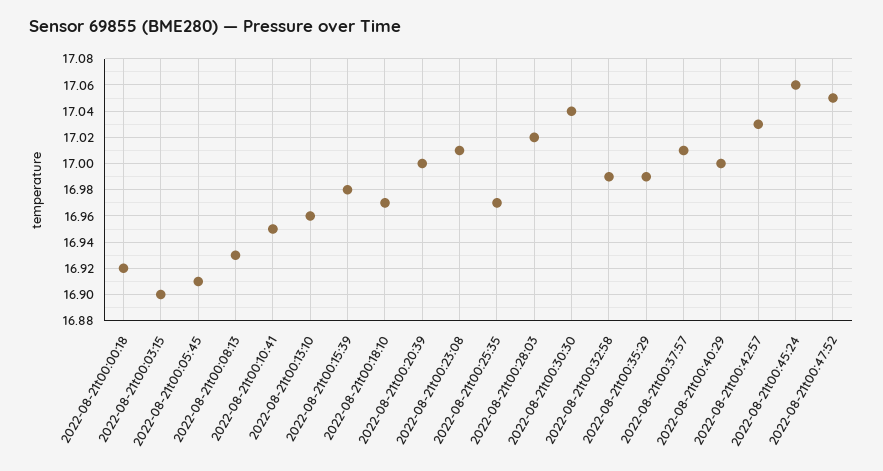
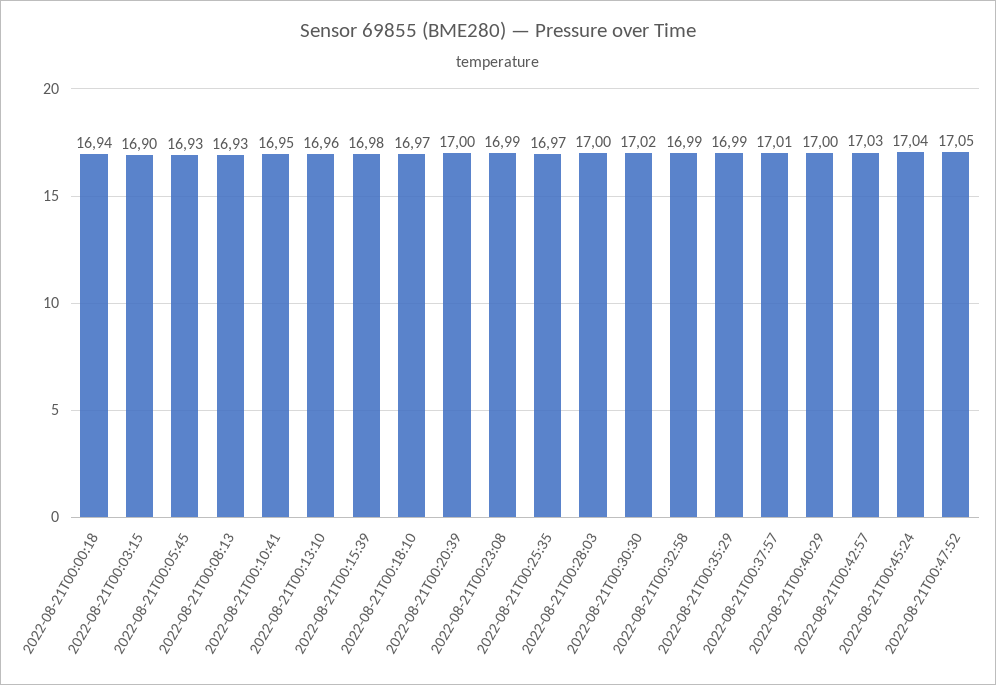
2022-08-21t00:00:18: 16.92 -> 16.94
2022-08-21t00:05:45: 16.91 -> 16.93
2022-08-21t00:23:08: 17.01 -> 16.99
2022-08-21t00:28:03: 17.02 -> 17
2022-08-21t00:30:30: 17.04 -> 17.02
2022-08-21t00:45:24: 17.06 -> 17.04

